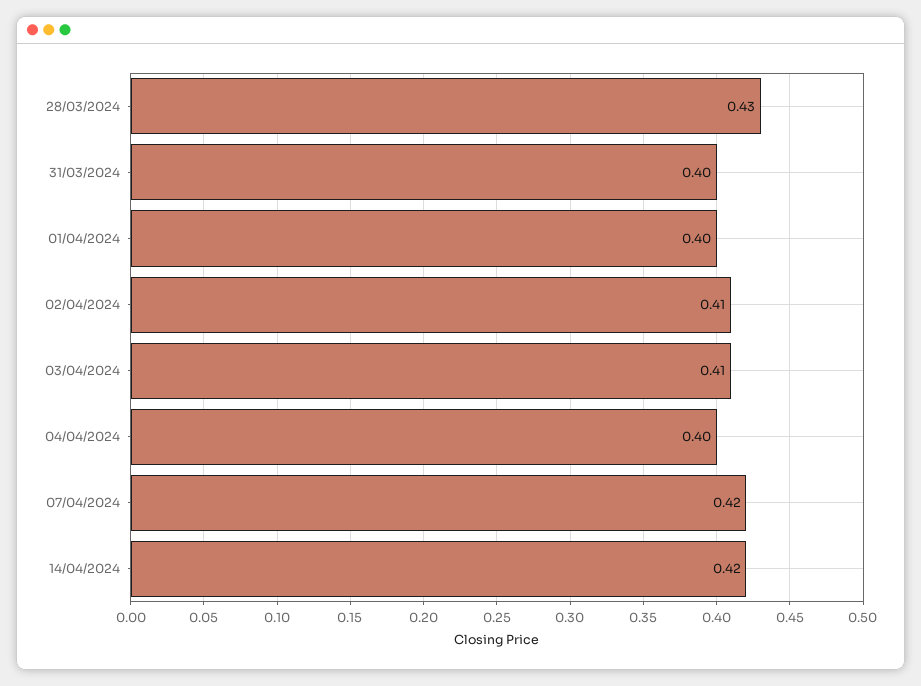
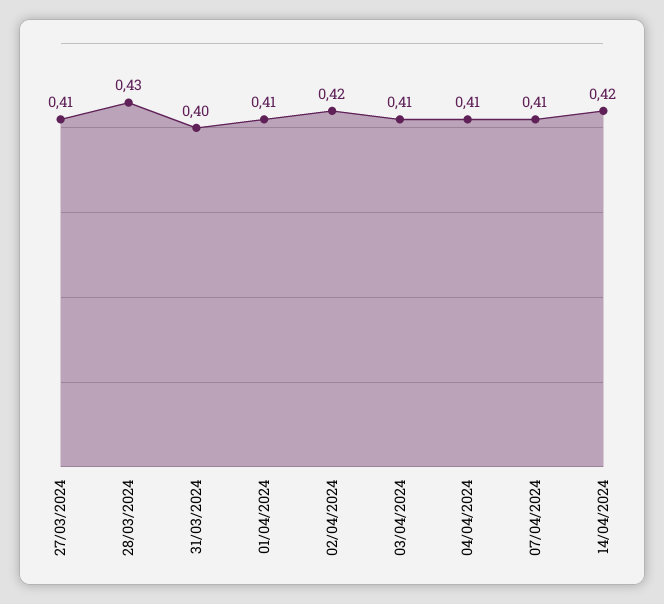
01/04/2024: 0.4 -> 0.41
02/04/2024: 0.41 -> 0.42
04/04/2024: 0.4 -> 0.41
07/04/2024: 0.42 -> 0.41
27/03/2024: none -> 0.41

